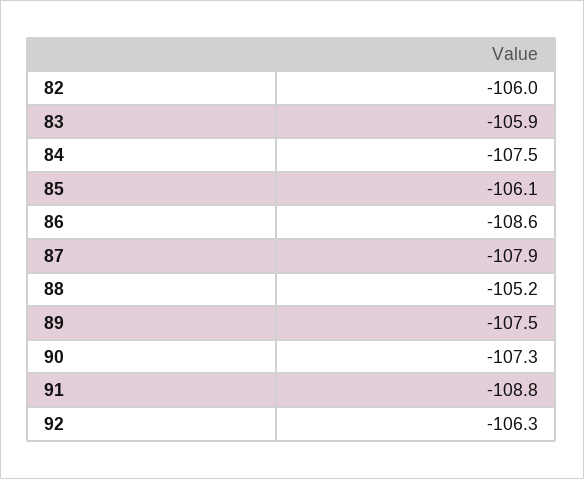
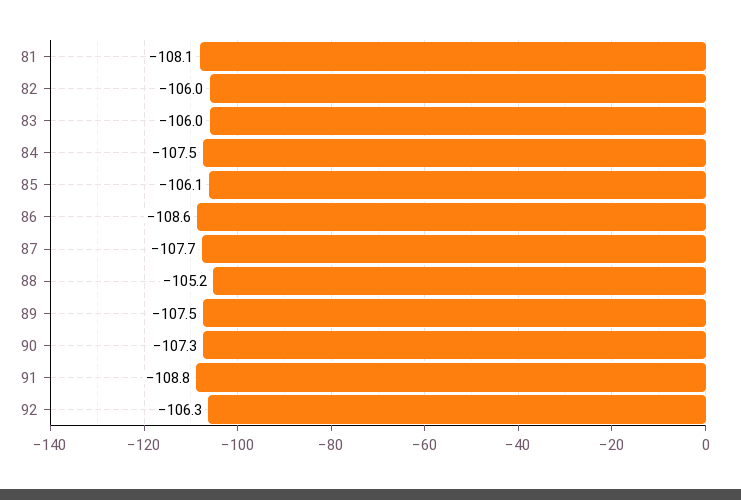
83: -105.9 -> -106
87: -107.9 -> -107.7
81: none -> -108.1

